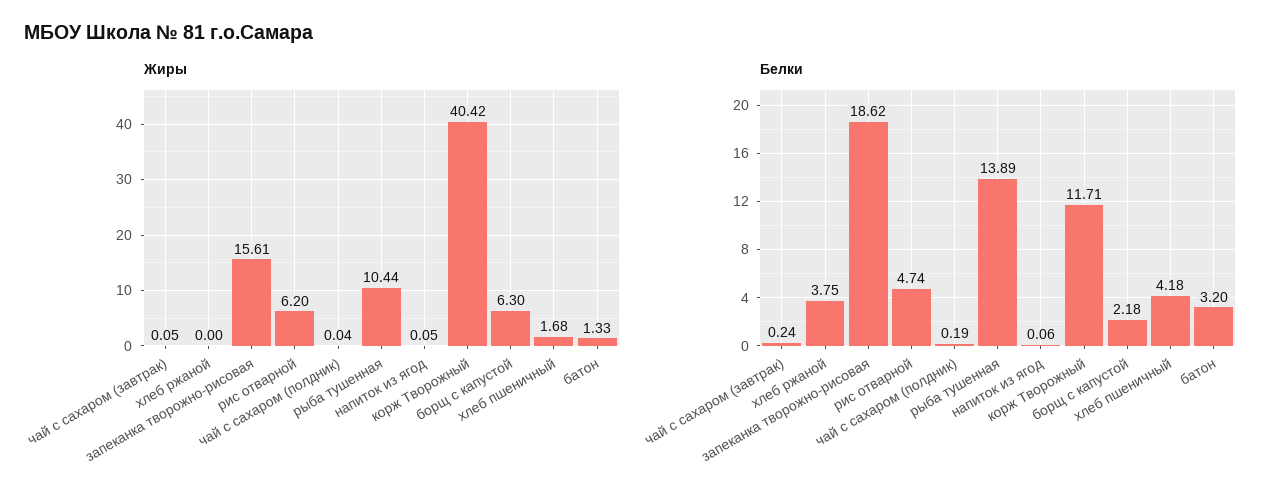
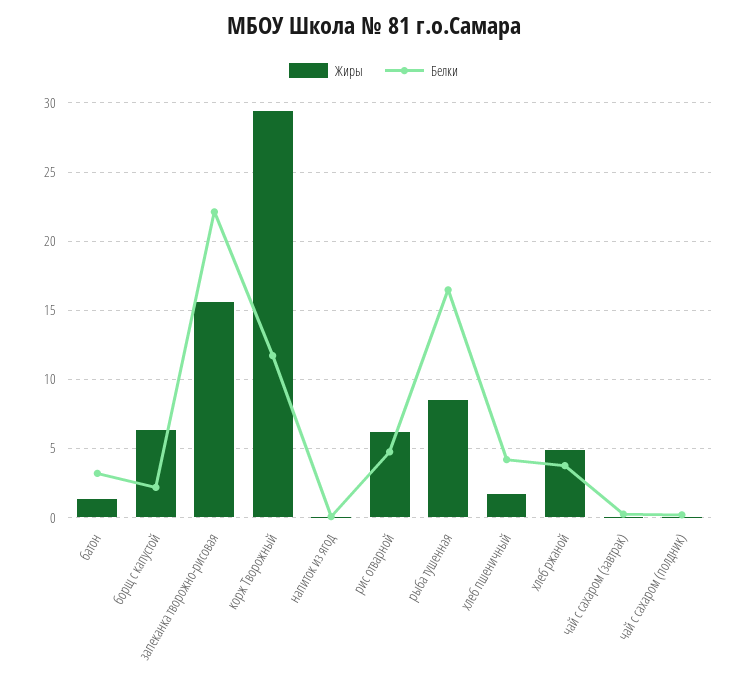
Жиры, хлеб ржаной: 0 -> 5
Жиры, рыба тушенная: 10.44 -> 8.5
Жиры, корж Творожный: 40.42 -> 29.5
Белки, запеканка творожно-рисовая: 18.62 -> 22
Белки, рыба тушенная: 13.89 -> 16.5

